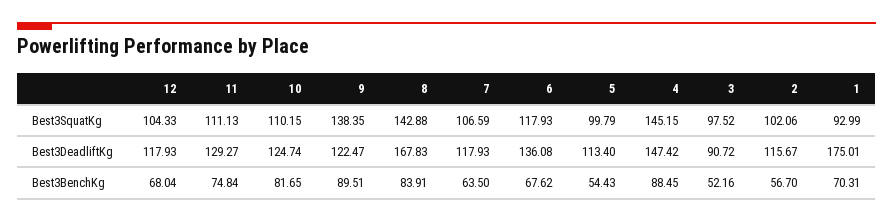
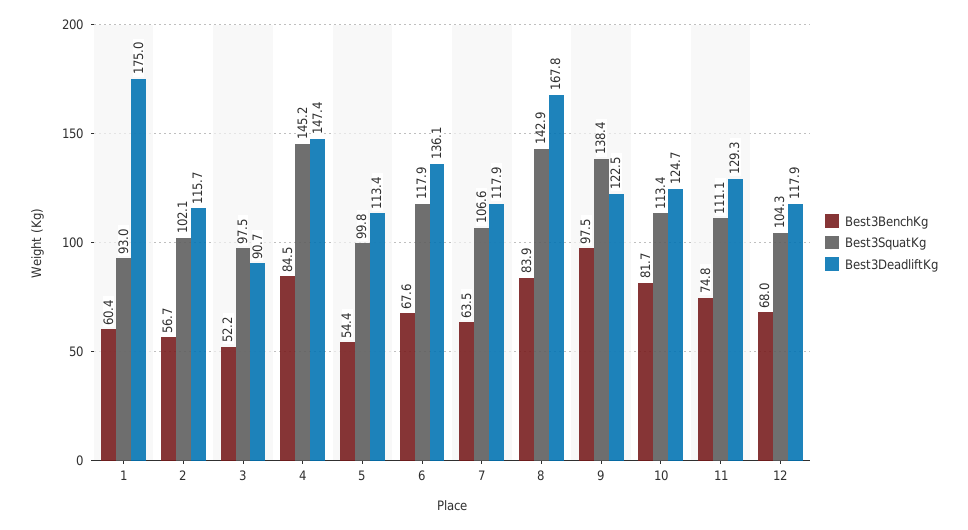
Best3SquatKg, 10: 110.15 -> 113.4
Best3BenchKg, 9: 89.51 -> 97.5
Best3BenchKg, 4: 88.45 -> 84.5
Best3BenchKg, 1: 70.31 -> 60.4

